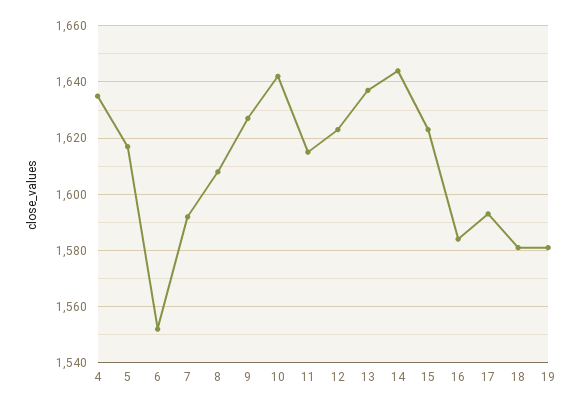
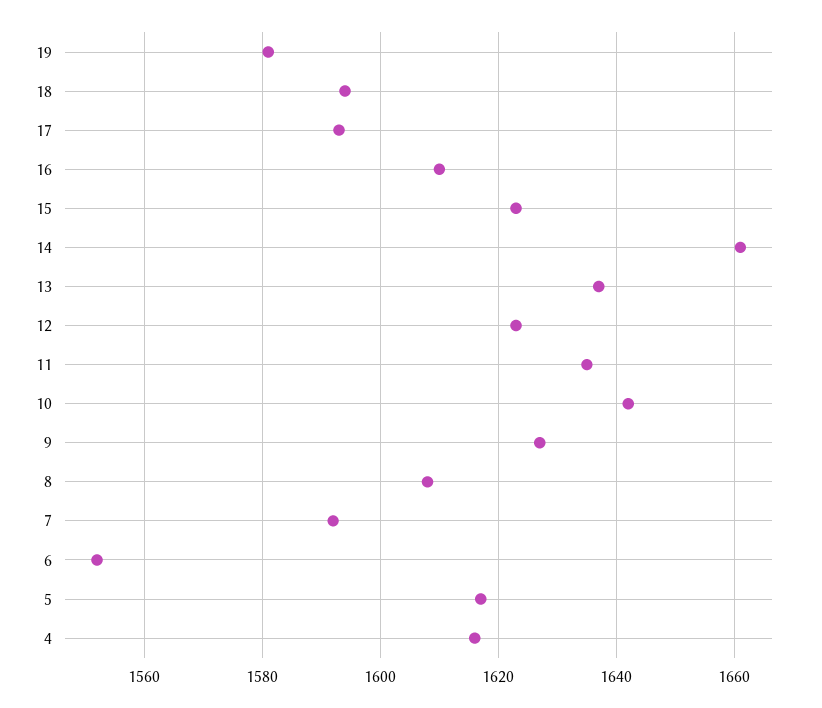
4: 1635 -> 1615
11: 1615 -> 1635
14: 1645 -> 1660
16: 1585 -> 1610
18: 1580 -> 1595

